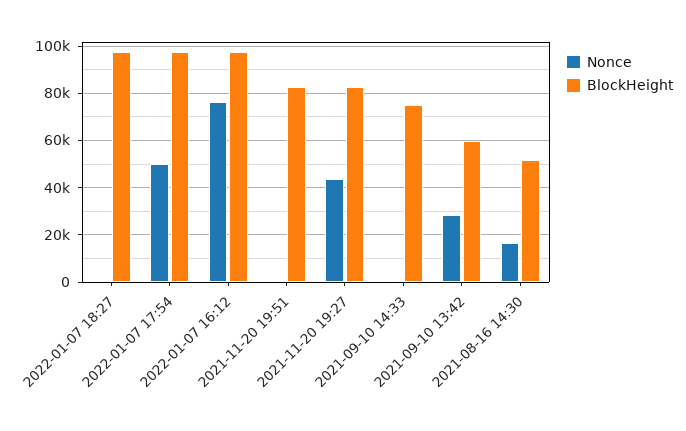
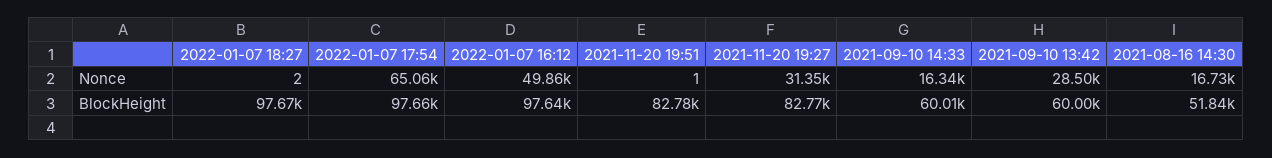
Nonce, 2022-01-07 17:54: 50000 -> 65060
Nonce, 2022-01-07 16:12: 75000 -> 49860
Nonce, 2021-11-20 19:27: 45000 -> 31350
Nonce, 2021-09-10 14:33: 0 -> 16340
BlockHeight, 2021-09-10 14:33: 75000 -> 60010

